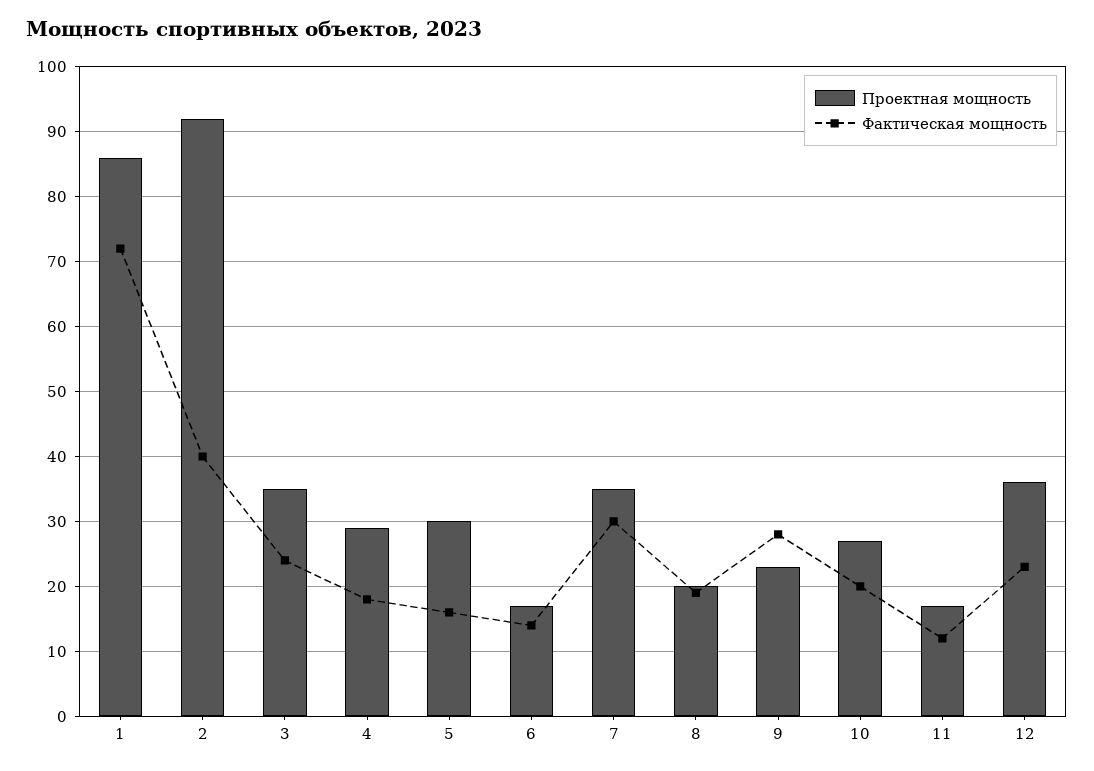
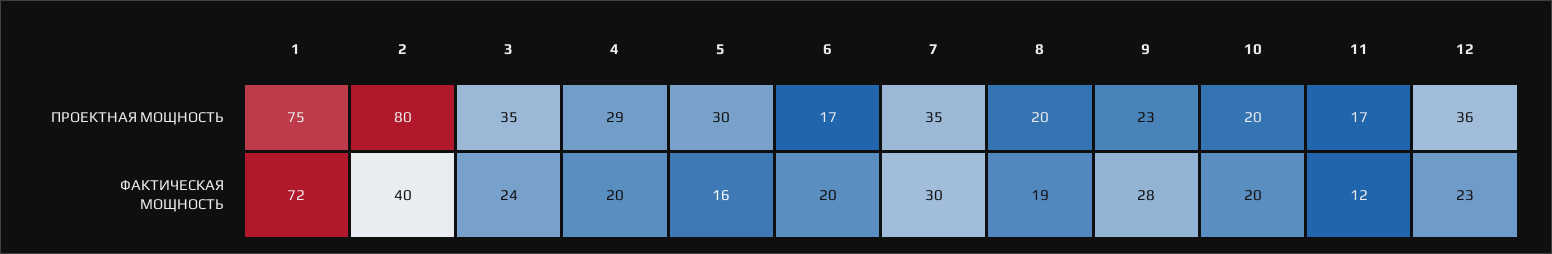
Проектная мощность, 1: 86 -> 75
Проектная мощность, 2: 92 -> 80
Фактическая мощность, 4: 18 -> 20
Фактическая мощность, 6: 14 -> 20
Проектная мощность, 10: 27 -> 20

